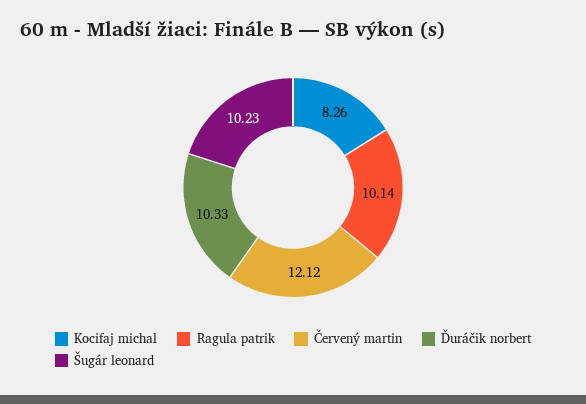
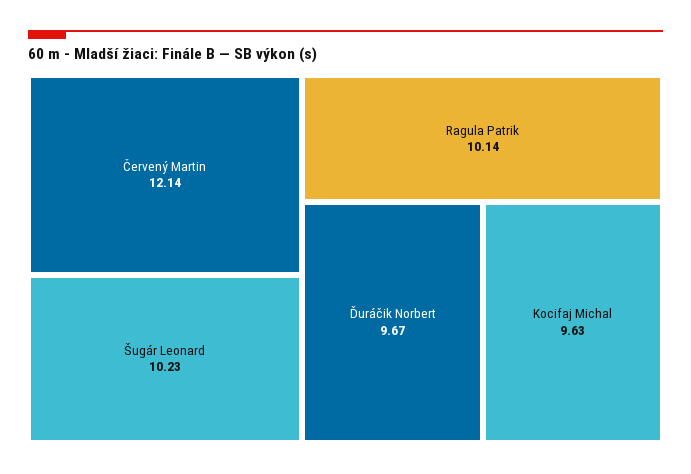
Kocifaj michal: 8.26 -> 9.63
Červený martin: 12.12 -> 12.14
Ďuráčik norbert: 10.33 -> 9.67

